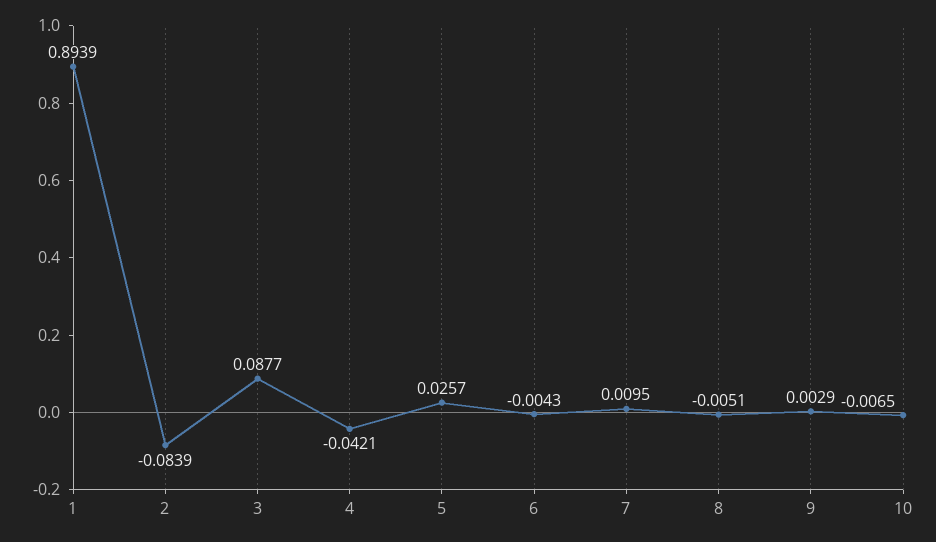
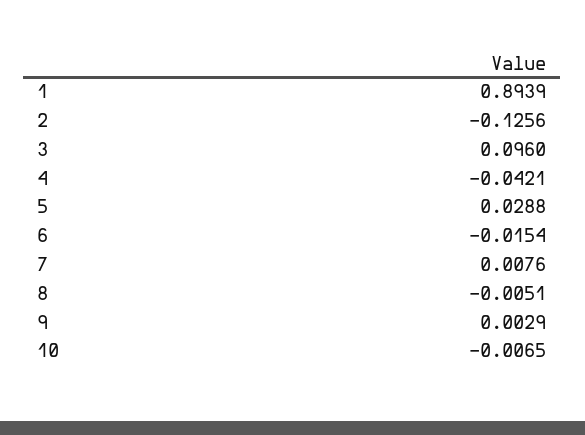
2: -0.0839 -> -0.1256
3: 0.0877 -> 0.096
5: 0.0257 -> 0.0288
6: -0.0043 -> -0.0154
7: 0.0095 -> 0.0076

